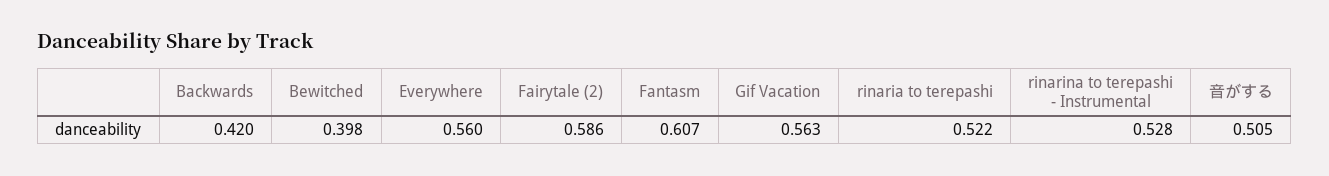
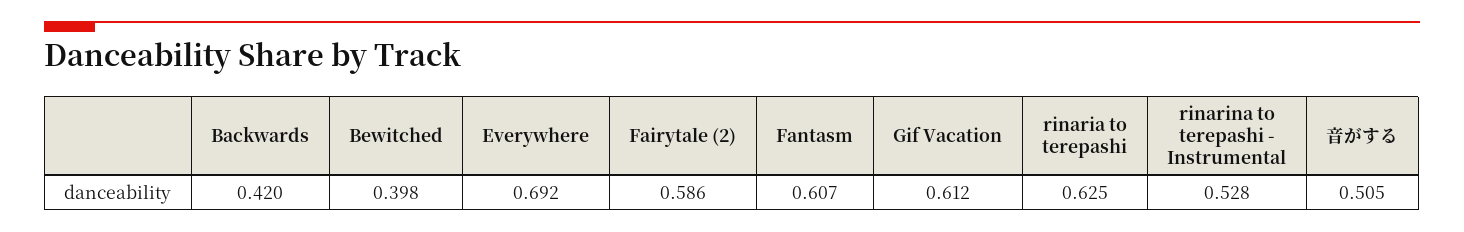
Everywhere: 0.56 -> 0.692
Gif Vacation: 0.563 -> 0.612
rinaria to terepashi: 0.522 -> 0.625

